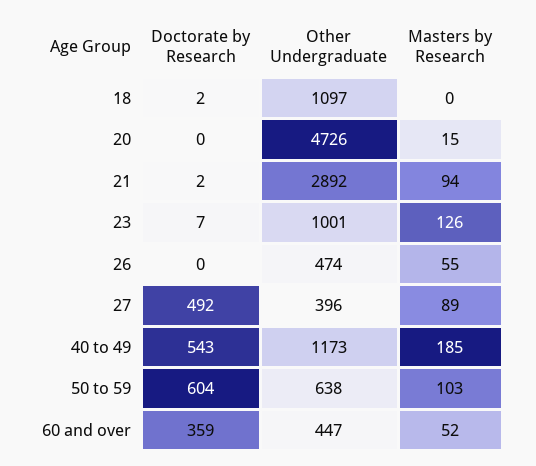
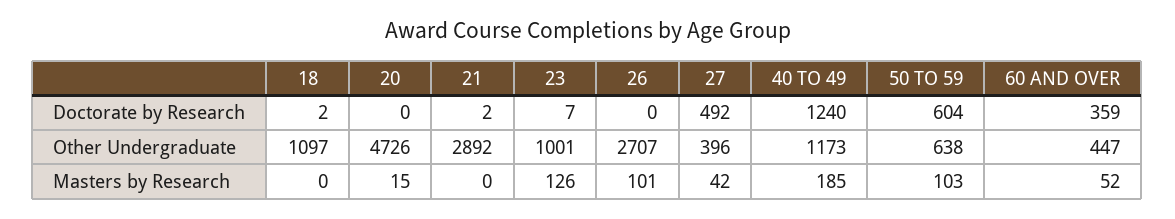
Masters by Research, 21: 94 -> 0
Other Undergraduate, 26: 474 -> 2707
Masters by Research, 26: 55 -> 101
Masters by Research, 27: 89 -> 42
Doctorate by Research, 40 to 49: 543 -> 1240

